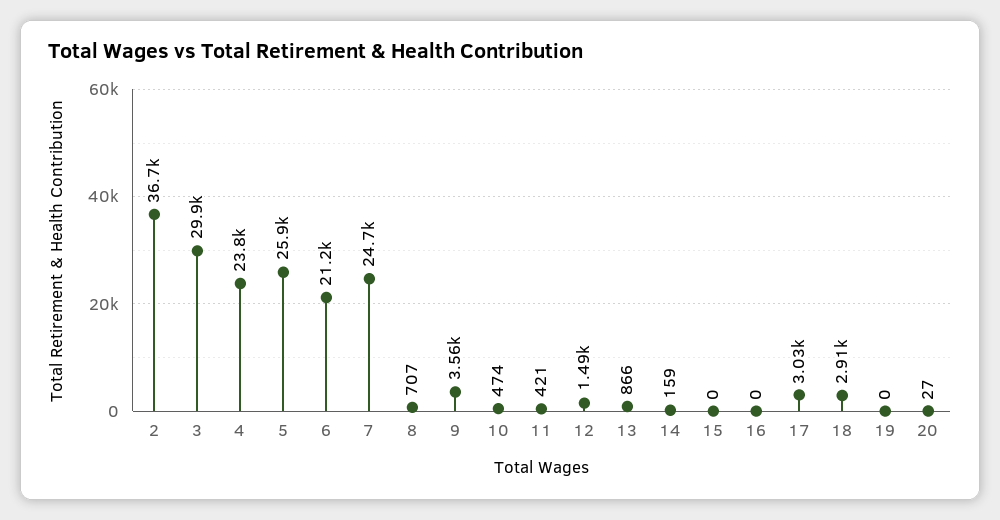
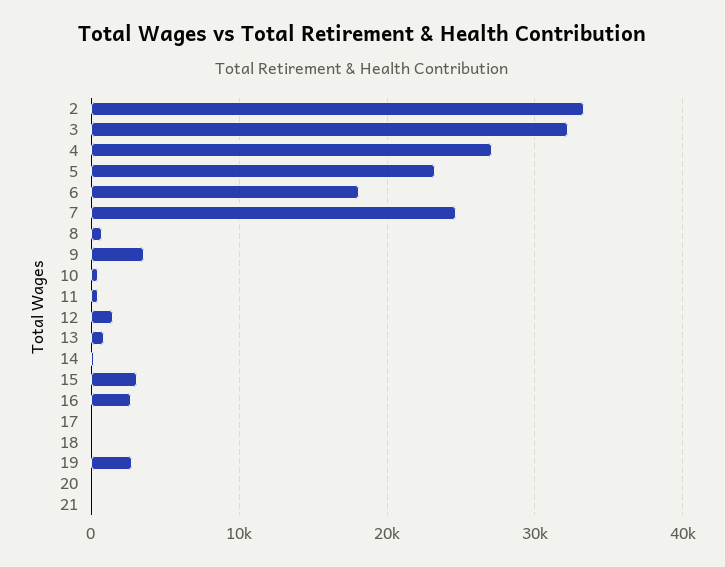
2: 36700 -> 33000
3: 29900 -> 32000
4: 23800 -> 27000
5: 25900 -> 23000
6: 21200 -> 18000
15: 0 -> 3000
16: 0 -> 3000
17: 3030 -> 0
18: 2910 -> 0
19: 0 -> 3000
21: none -> 0

